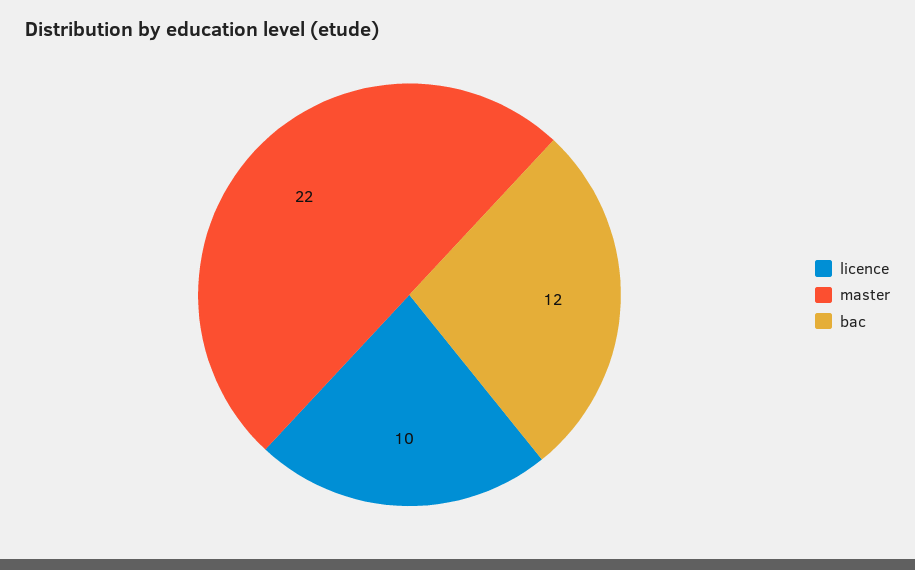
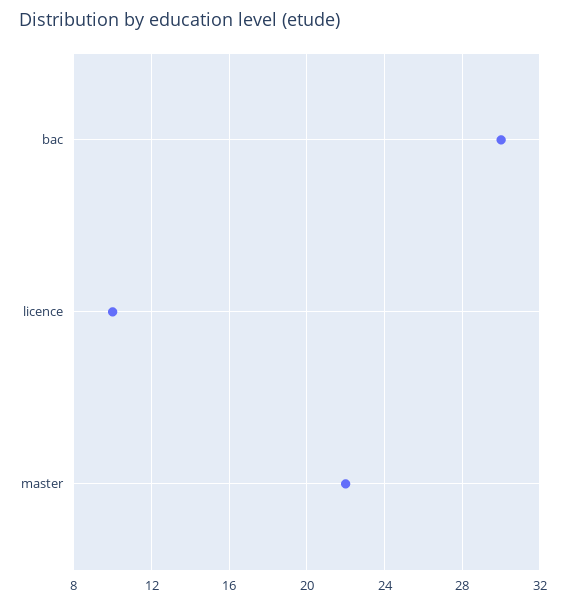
bac: 12 -> 30

